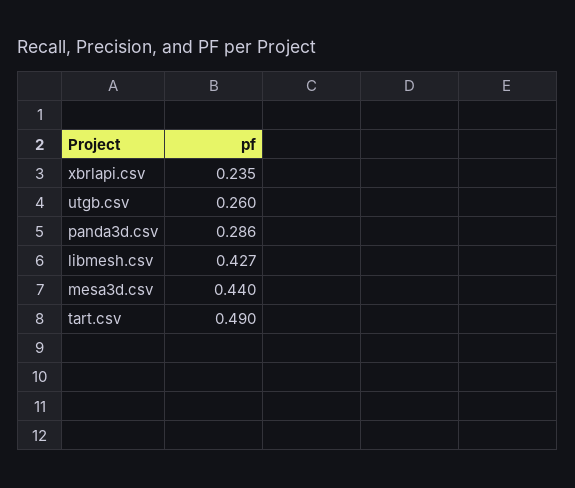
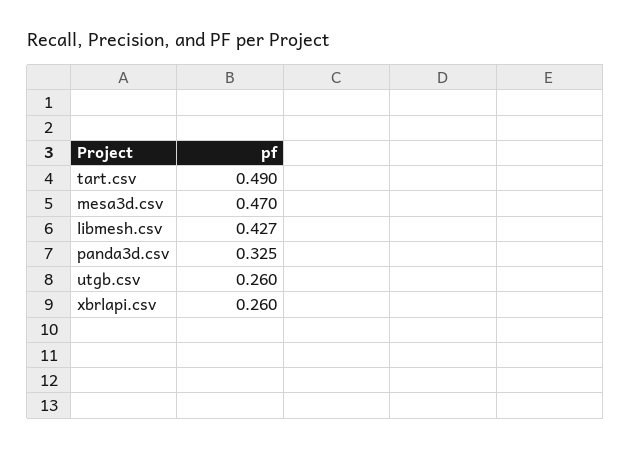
xbrlapi.csv: 0.235 -> 0.26
panda3d.csv: 0.286 -> 0.325
mesa3d.csv: 0.44 -> 0.47

